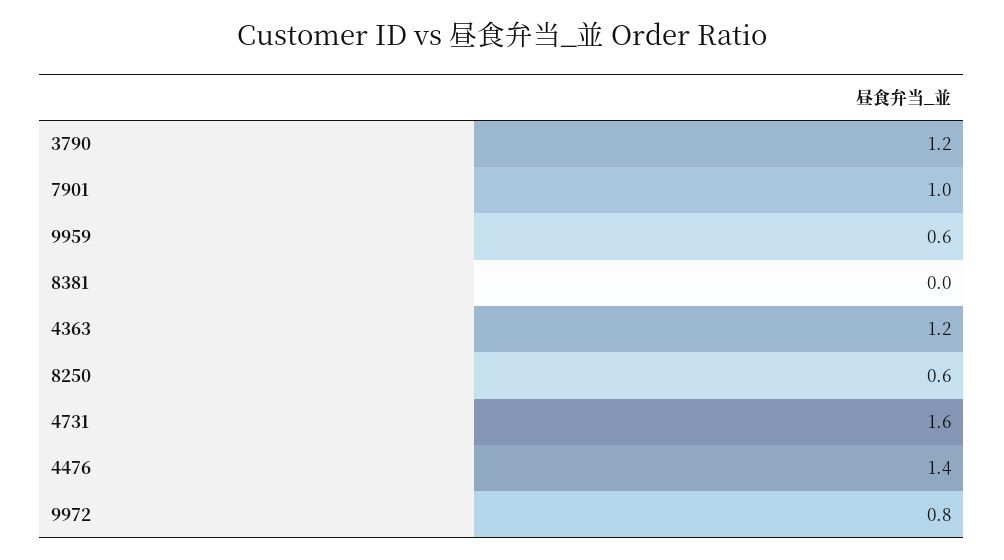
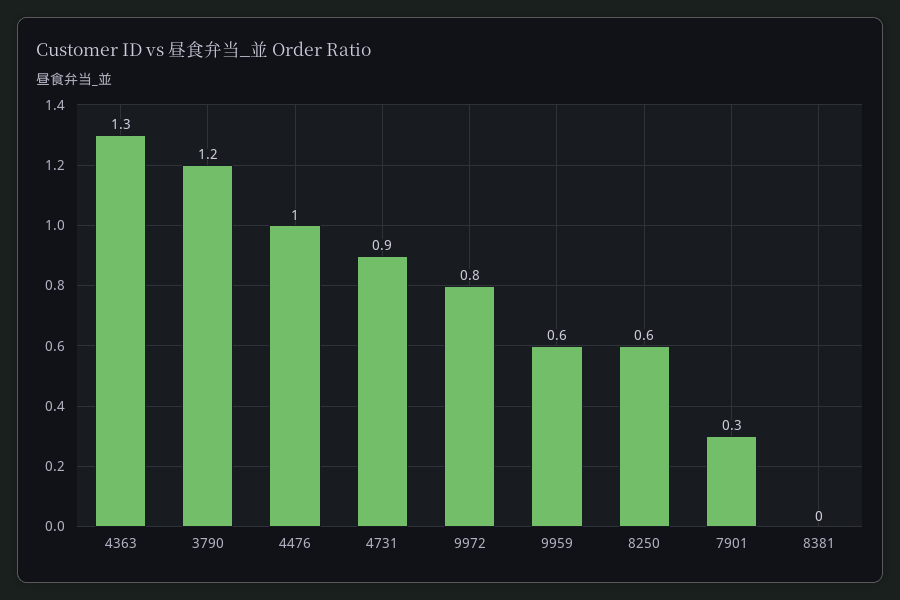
7901: 1 -> 0.3
4363: 1.2 -> 1.3
4731: 1.6 -> 0.9
4476: 1.4 -> 1

